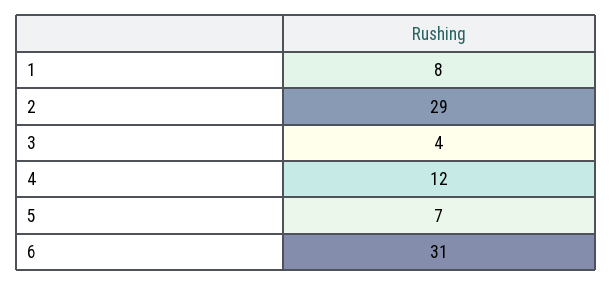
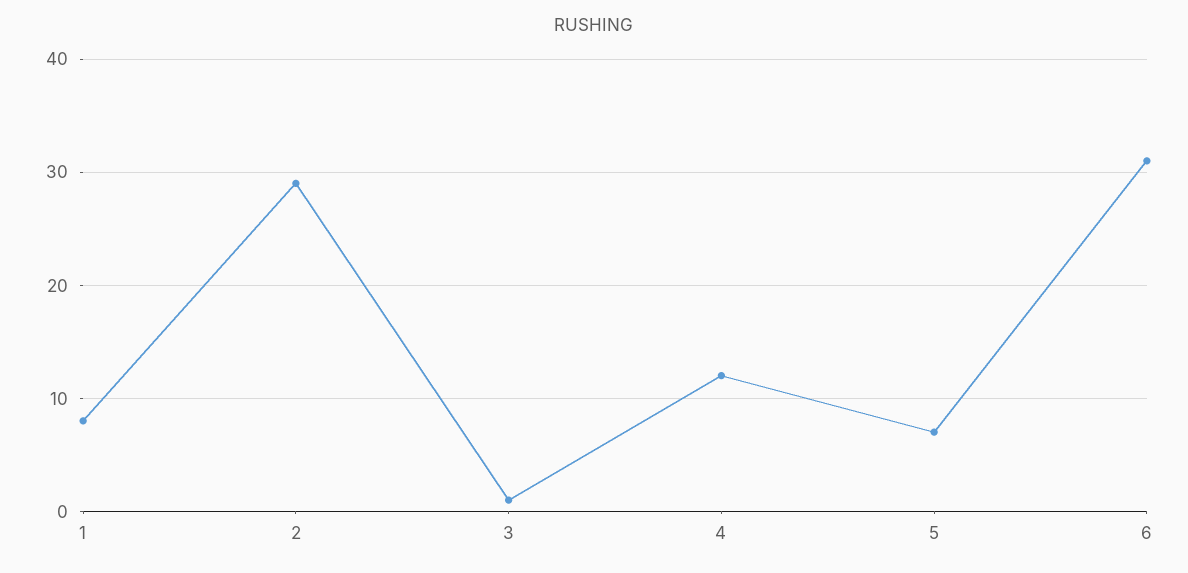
3: 4 -> 1

